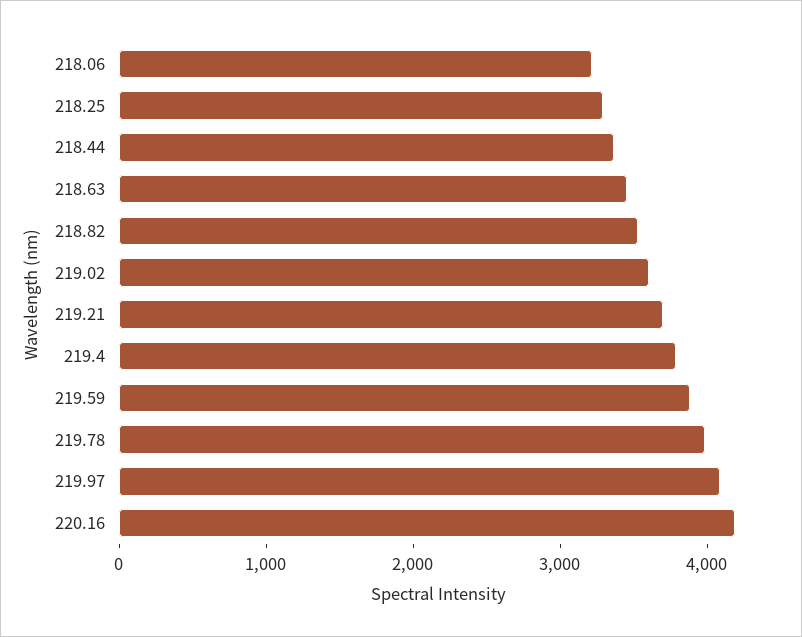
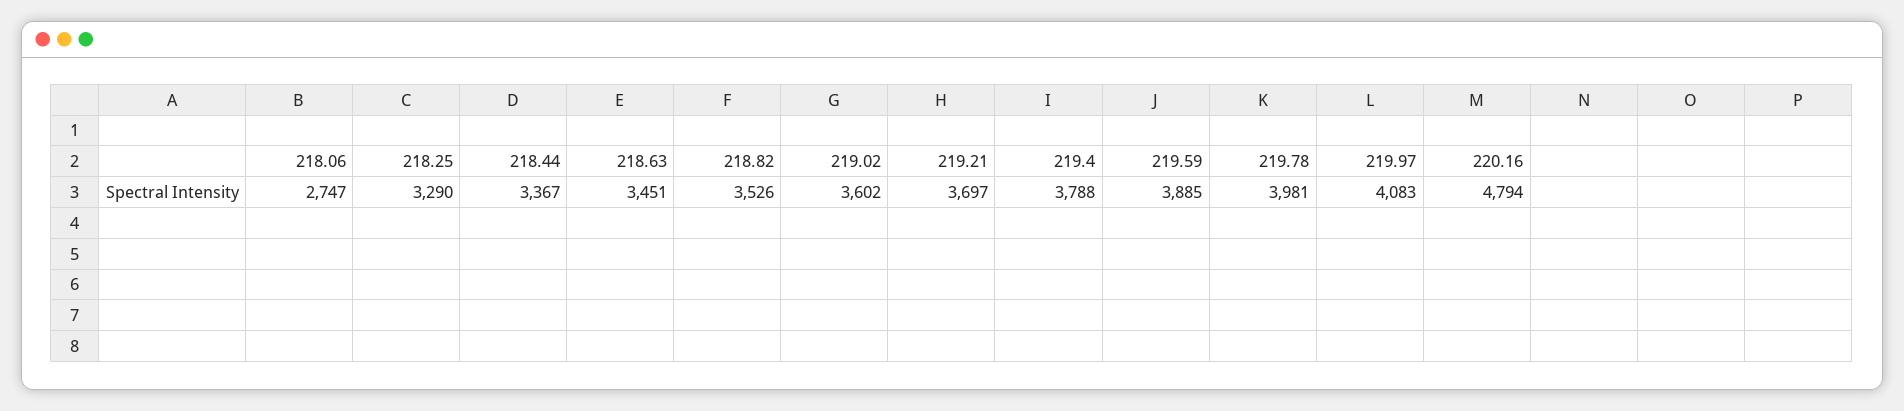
218.06: 3200 -> 2747
220.16: 4200 -> 4794

